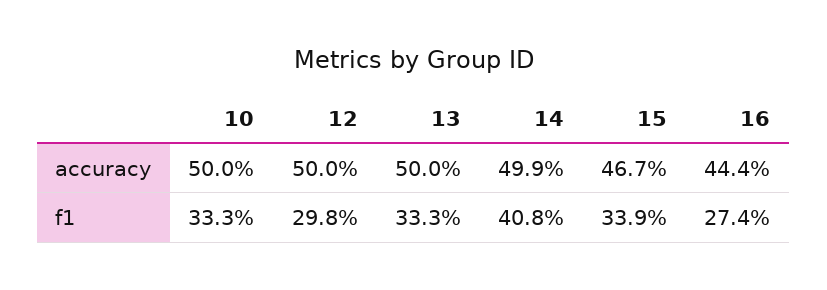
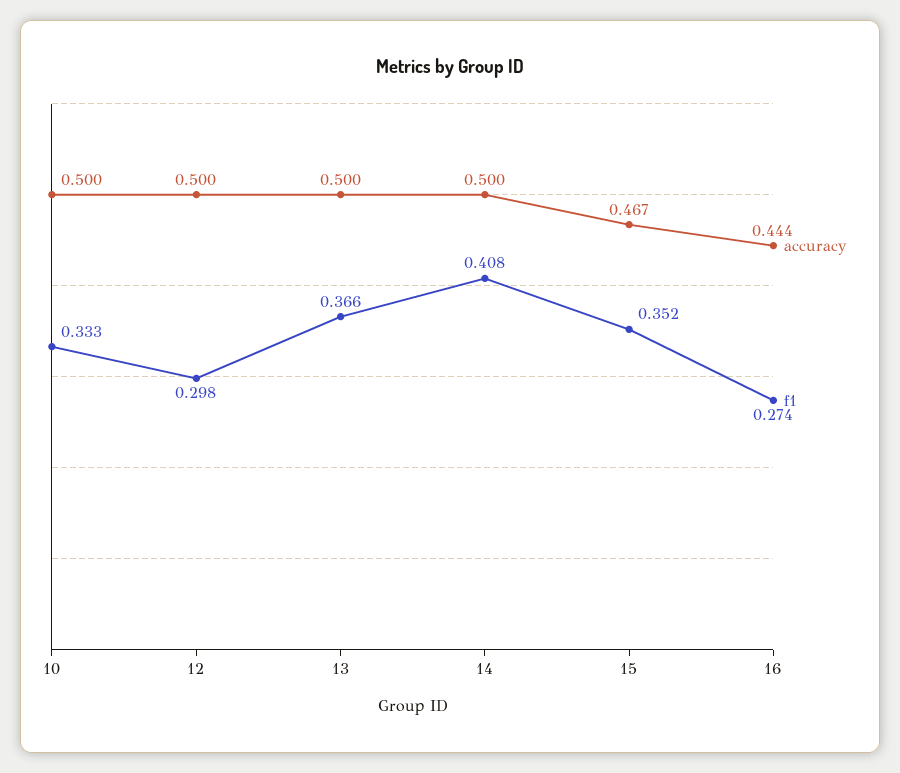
accuracy, 14: 0.499 -> 0.5
f1, 13: 0.333 -> 0.366
f1, 15: 0.339 -> 0.352

